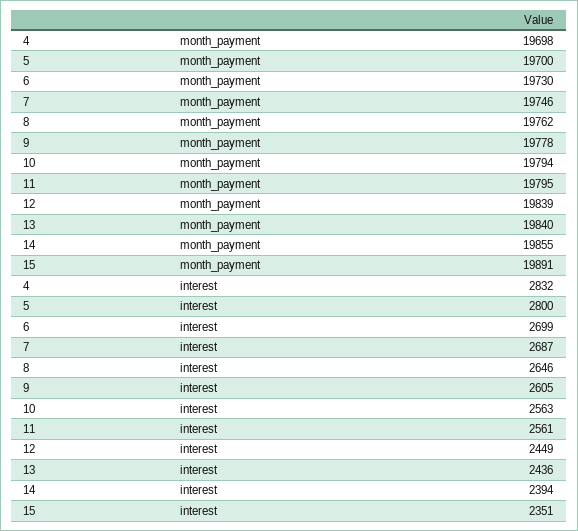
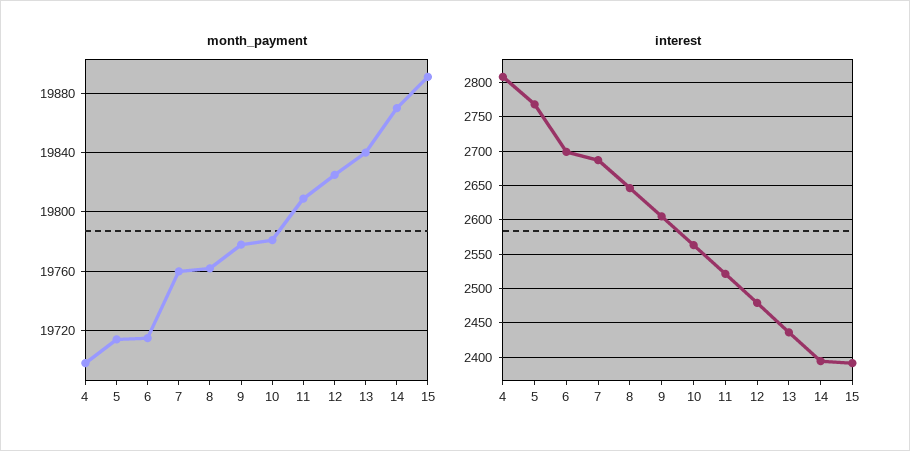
month_payment, 5: 19700 -> 19715
month_payment, 6: 19730 -> 19715
month_payment, 7: 19746 -> 19760
month_payment, 10: 19794 -> 19780
month_payment, 11: 19795 -> 19810
month_payment, 12: 19839 -> 19825
month_payment, 14: 19855 -> 19870
interest, 4: 2832 -> 2810
interest, 5: 2800 -> 2770
interest, 11: 2561 -> 2520
interest, 12: 2449 -> 2480
interest, 15: 2351 -> 2390

